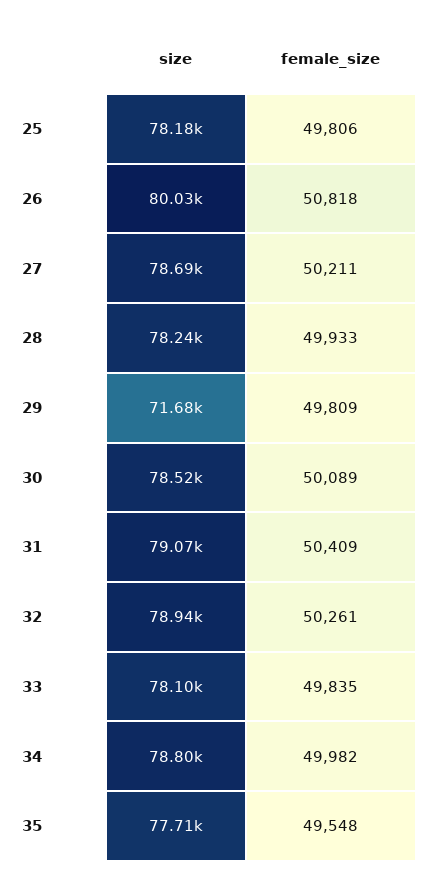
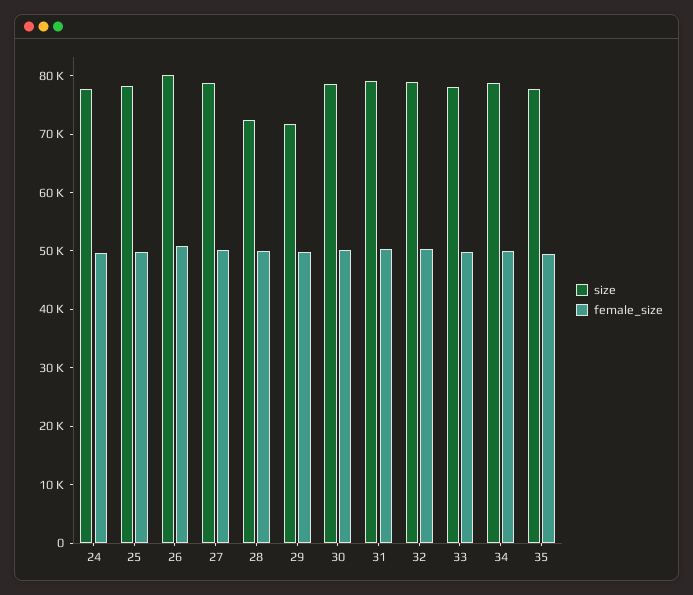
size, 28: 78240 -> 72000
size, 24: none -> 78000
female_size, 24: none -> 50000

